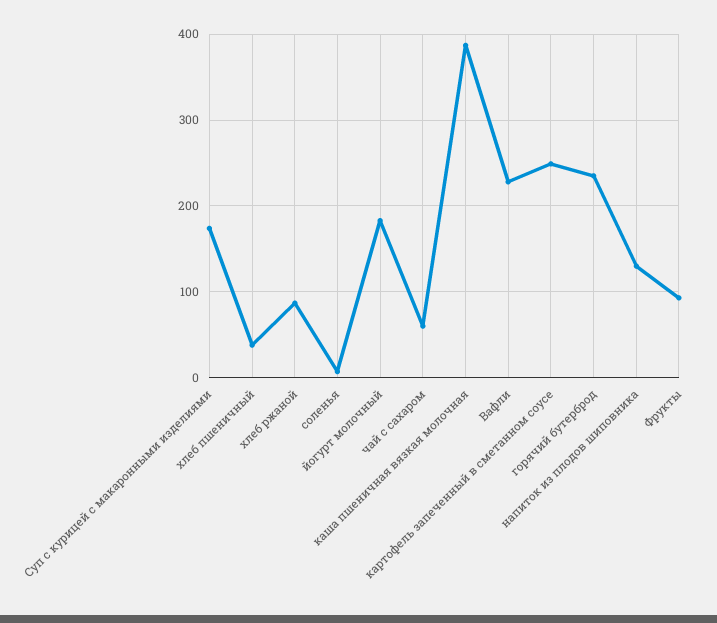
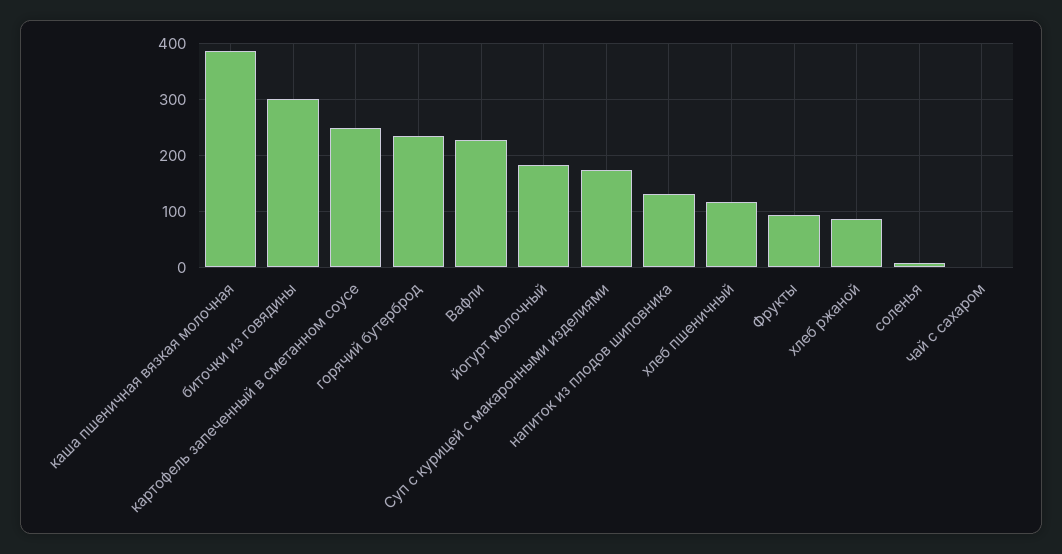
хлеб пшеничный: 40 -> 120
чай с сахаром: 60 -> 0
биточки из говядины: none -> 300

